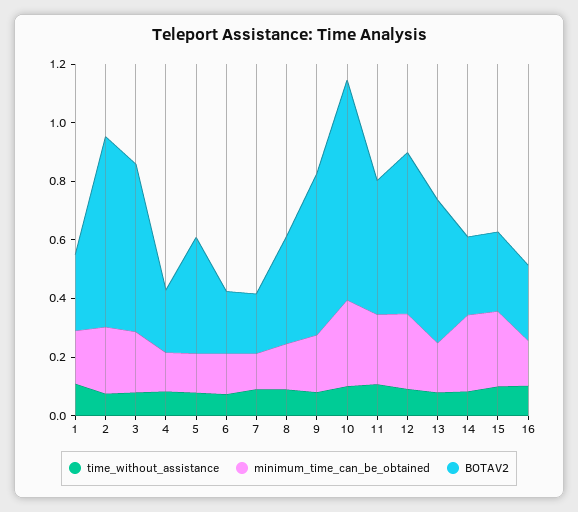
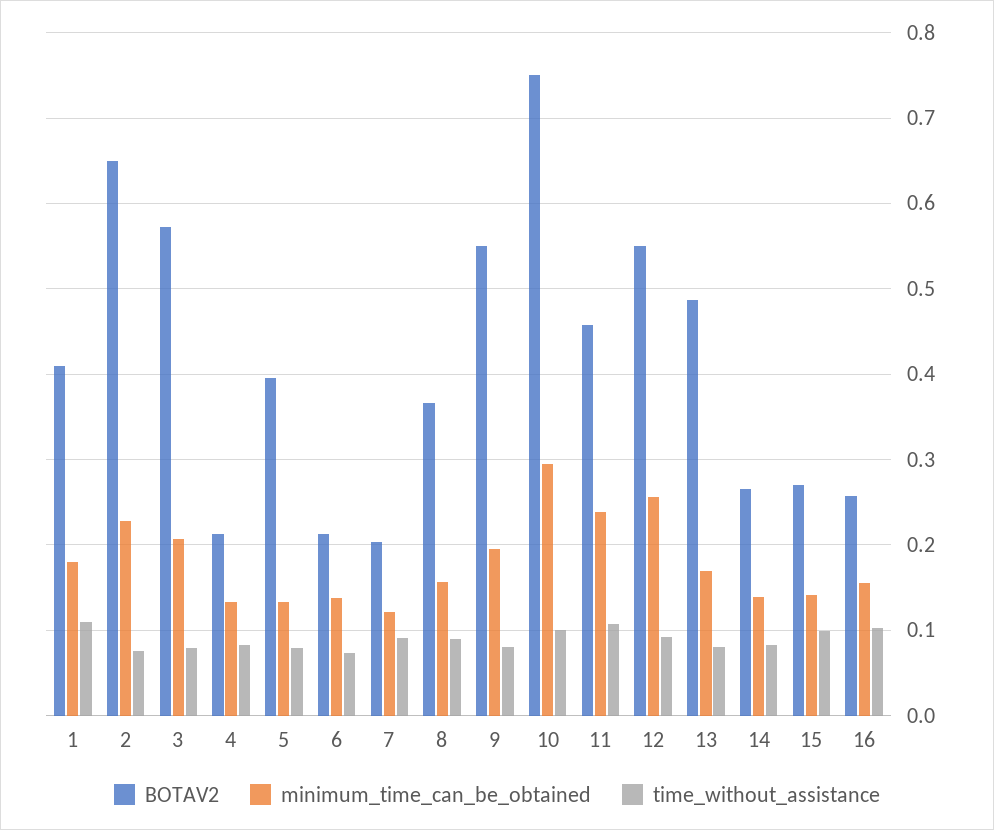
BOTAV2, 1: 0.25 -> 0.41
minimum_time_can_be_obtained, 14: 0.25 -> 0.14
minimum_time_can_be_obtained, 15: 0.25 -> 0.14

